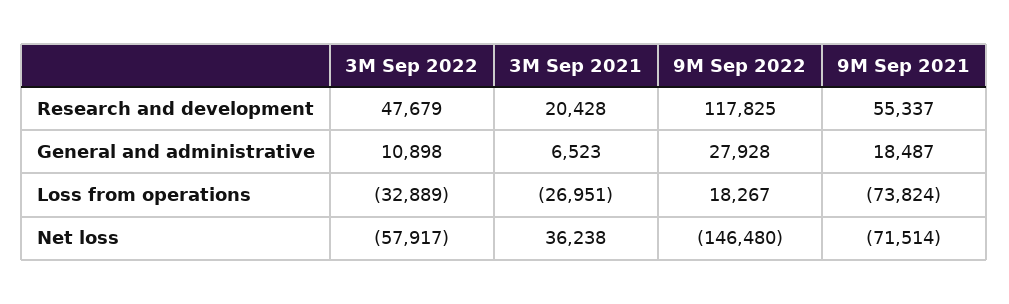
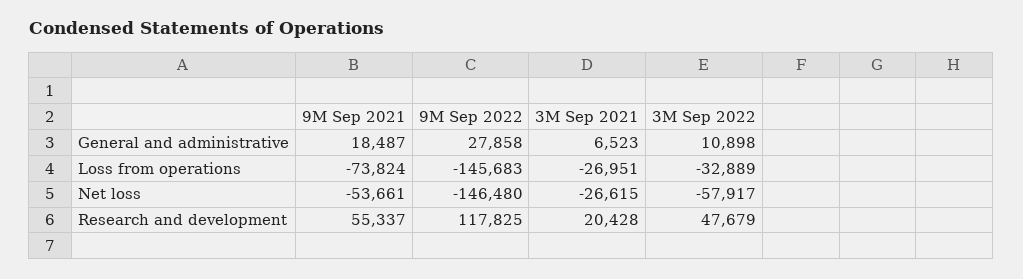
9M Sep 2022, General and administrative: 27928 -> 27858
9M Sep 2022, Loss from operations: 18267 -> -145683
3M Sep 2021, Net loss: 36238 -> -26615
9M Sep 2021, Net loss: -71514 -> -53661

